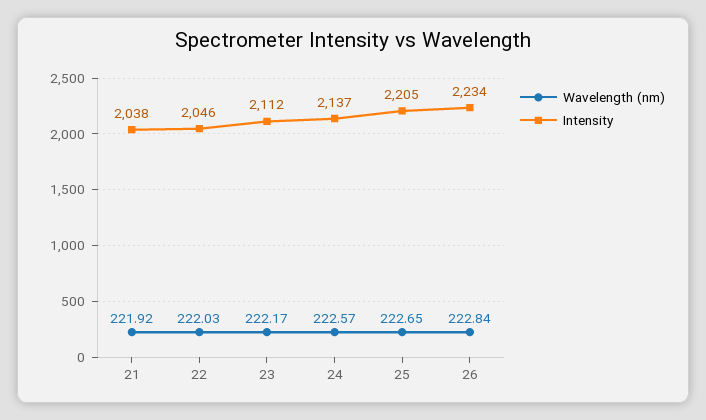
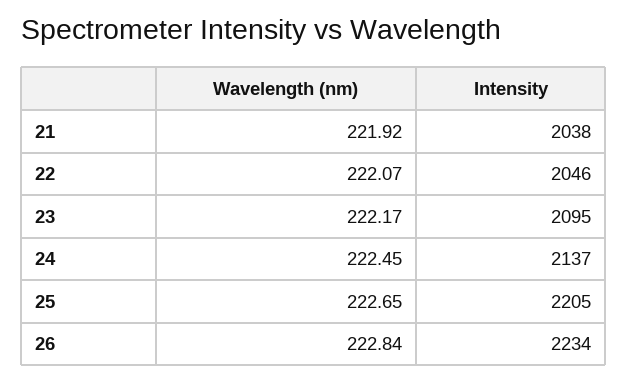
Wavelength (nm), 22: 222.03 -> 222.07
Intensity, 23: 2112 -> 2095
Wavelength (nm), 24: 222.57 -> 222.45

